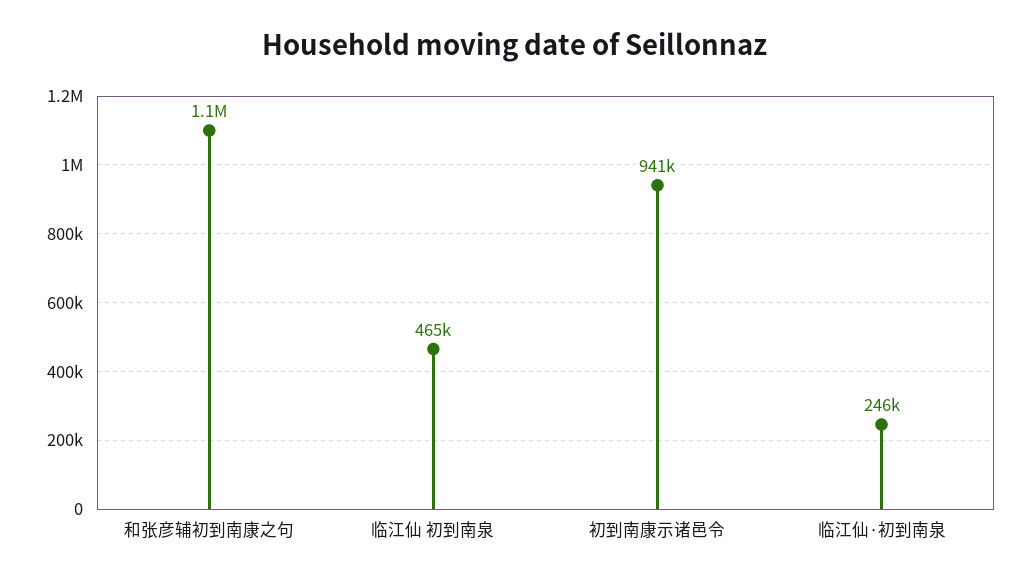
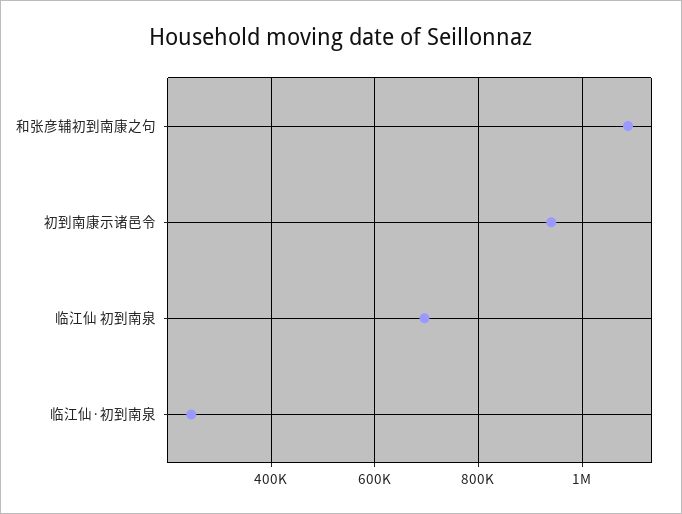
临江仙 初到南泉: 465000 -> 700000

